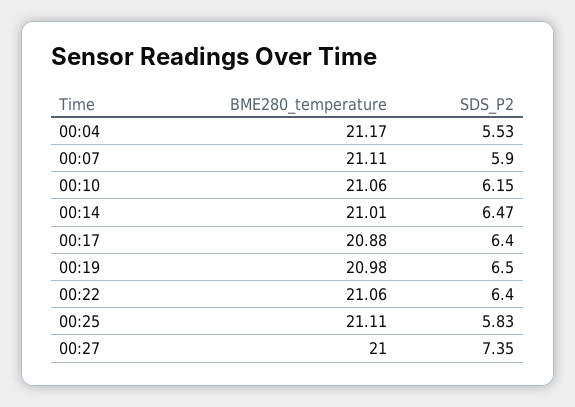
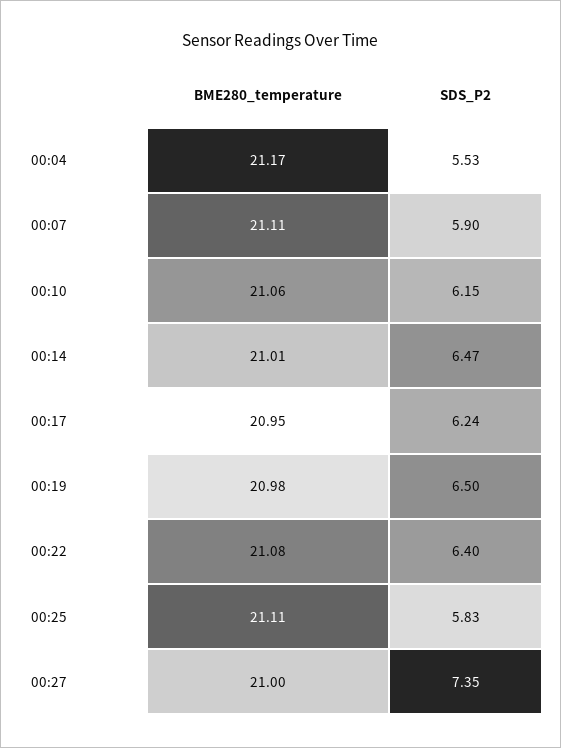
BME280_temperature, 00:17: 20.88 -> 20.95
SDS_P2, 00:17: 6.4 -> 6.24
BME280_temperature, 00:22: 21.06 -> 21.08

